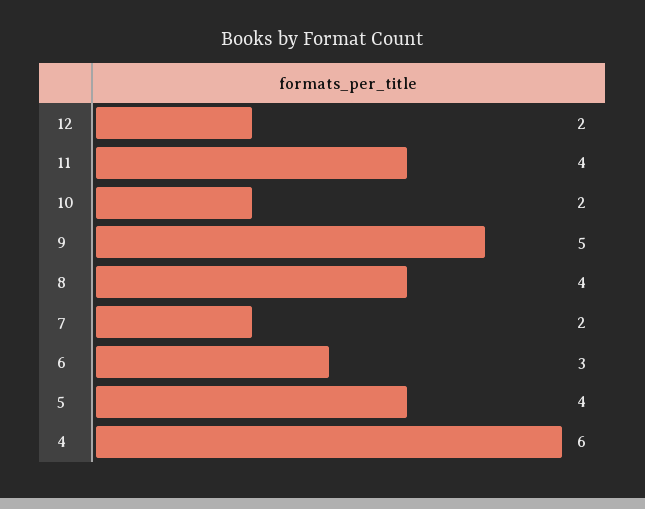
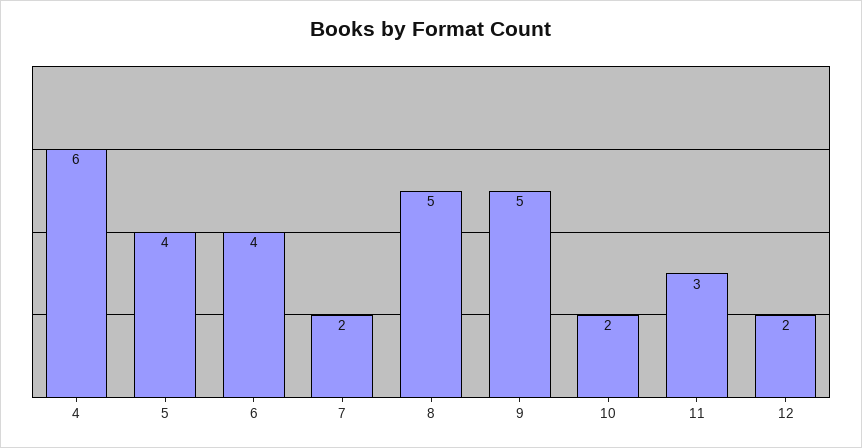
11: 4 -> 3
8: 4 -> 5
6: 3 -> 4

